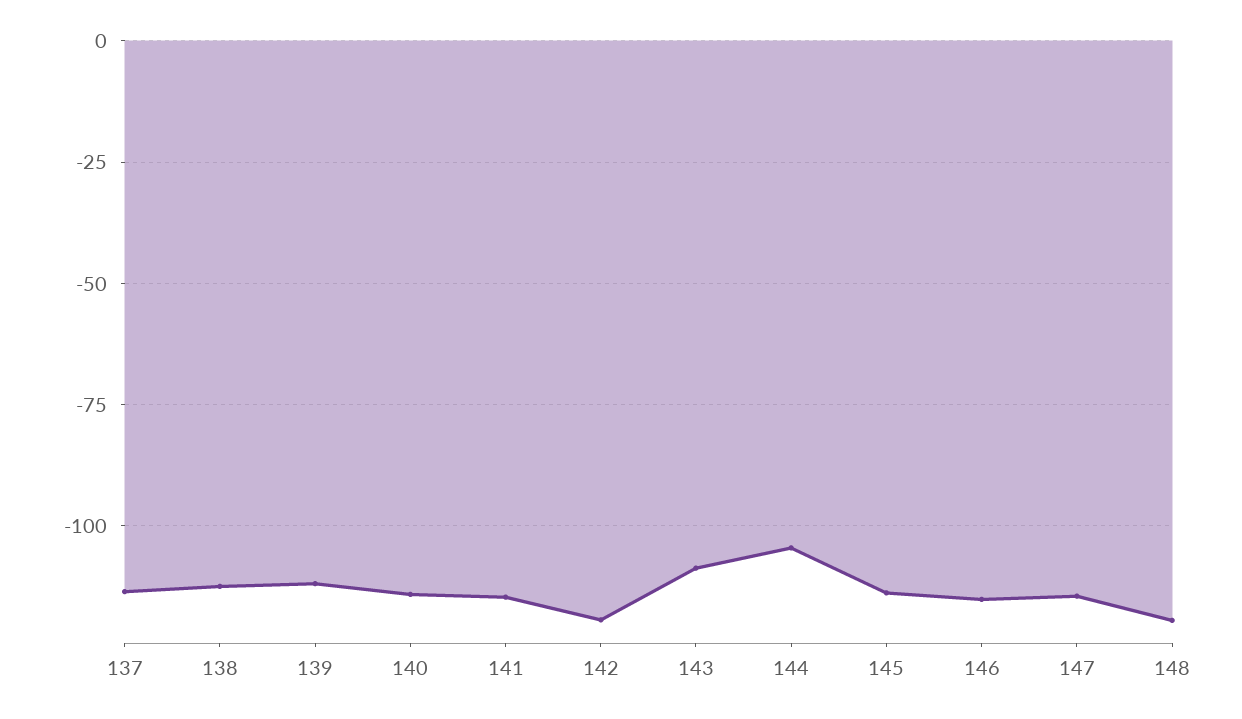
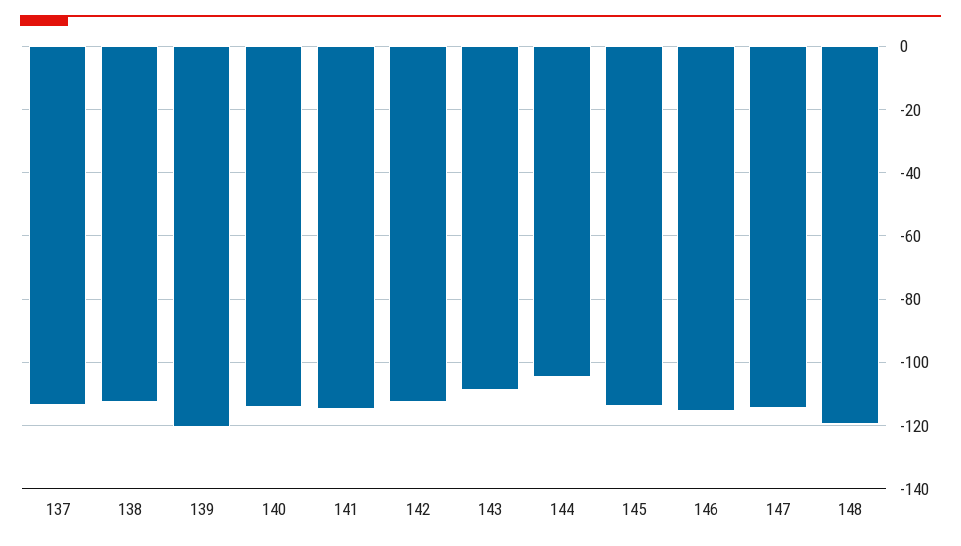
139: -112.5 -> -120
142: -120 -> -112

